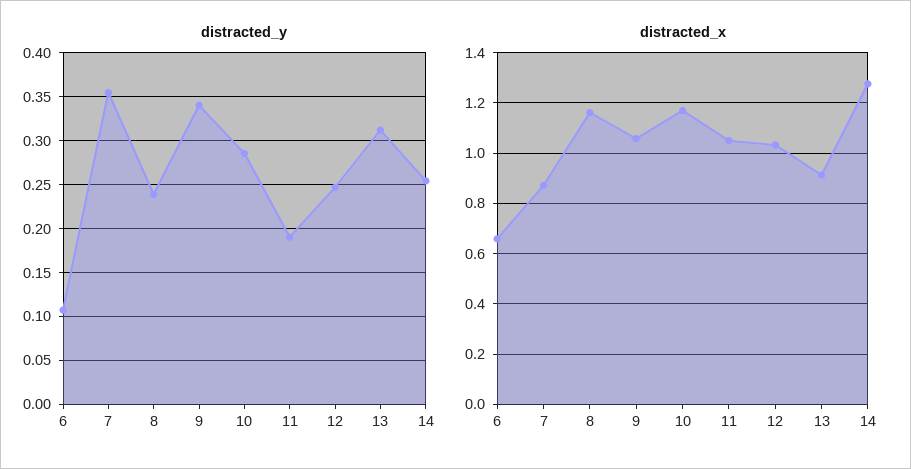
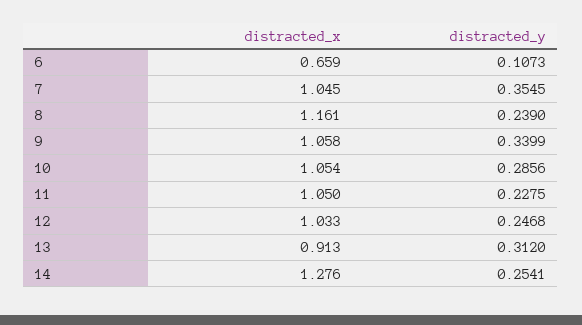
distracted_y, 11: 0.19 -> 0.2275
distracted_x, 7: 0.875 -> 1.045
distracted_x, 10: 1.175 -> 1.054

